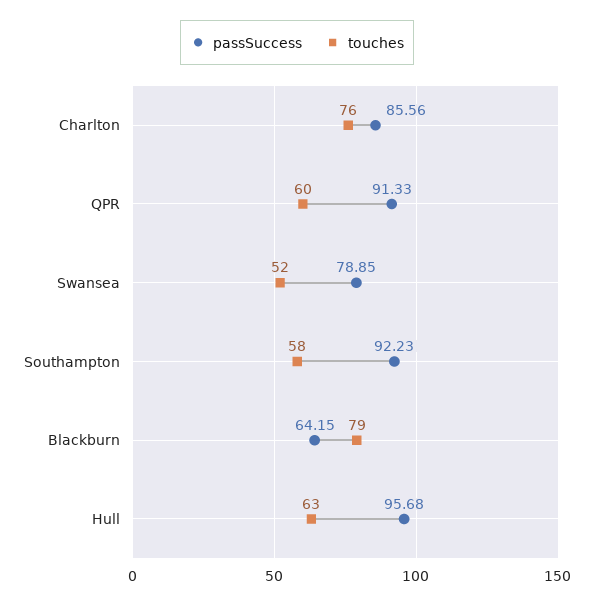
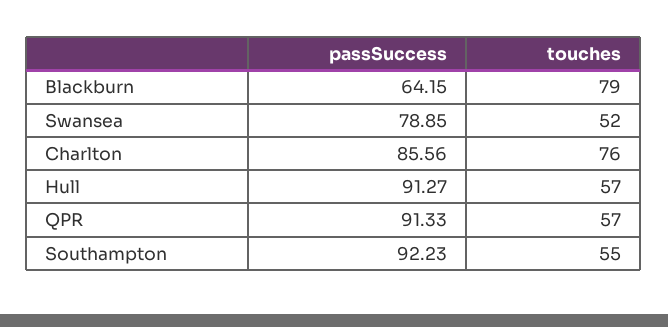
touches, QPR: 60 -> 57
touches, Southampton: 58 -> 55
passSuccess, Hull: 95.68 -> 91.27
touches, Hull: 63 -> 57

